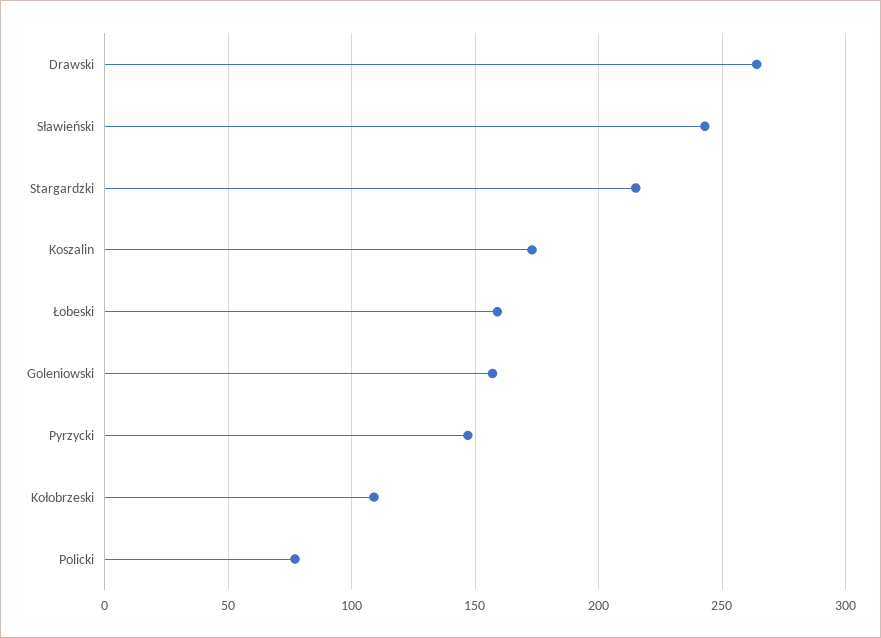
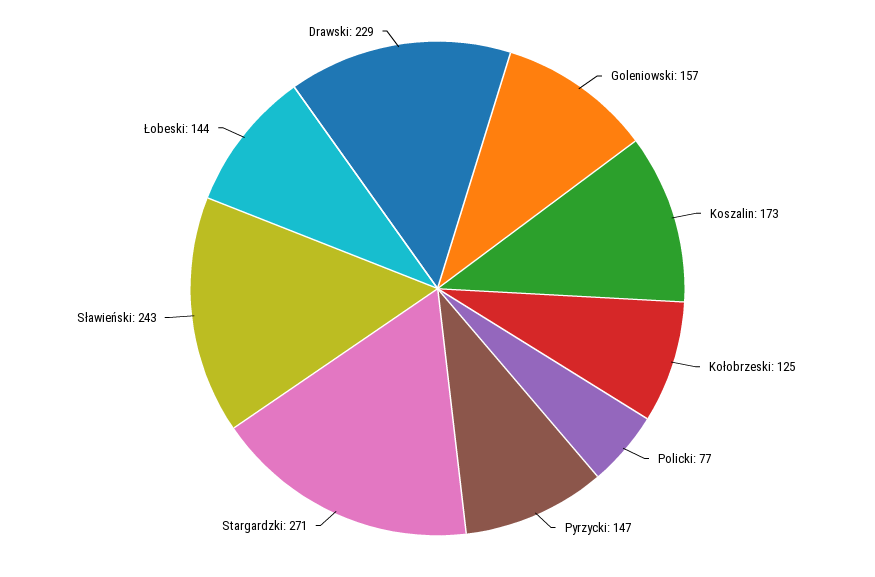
Drawski: 265 -> 229
Stargardzki: 215 -> 271
Łobeski: 160 -> 144
Kołobrzeski: 110 -> 125

